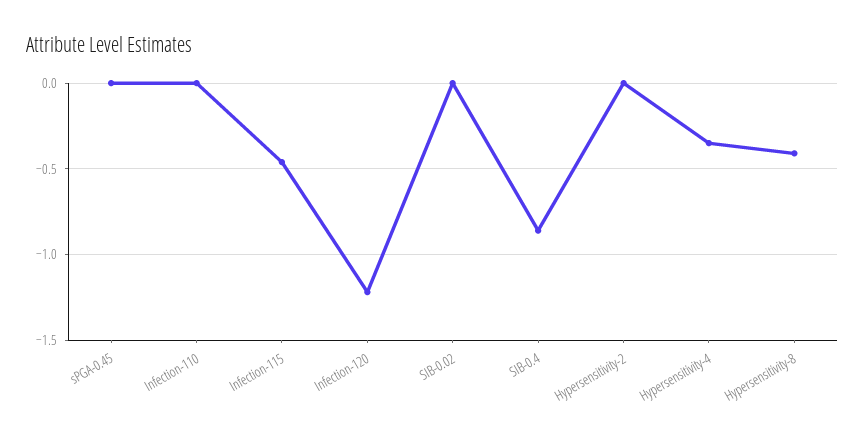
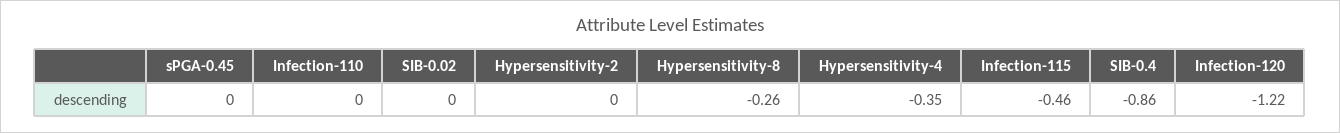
Hypersensitivity-8: -0.4 -> -0.26

